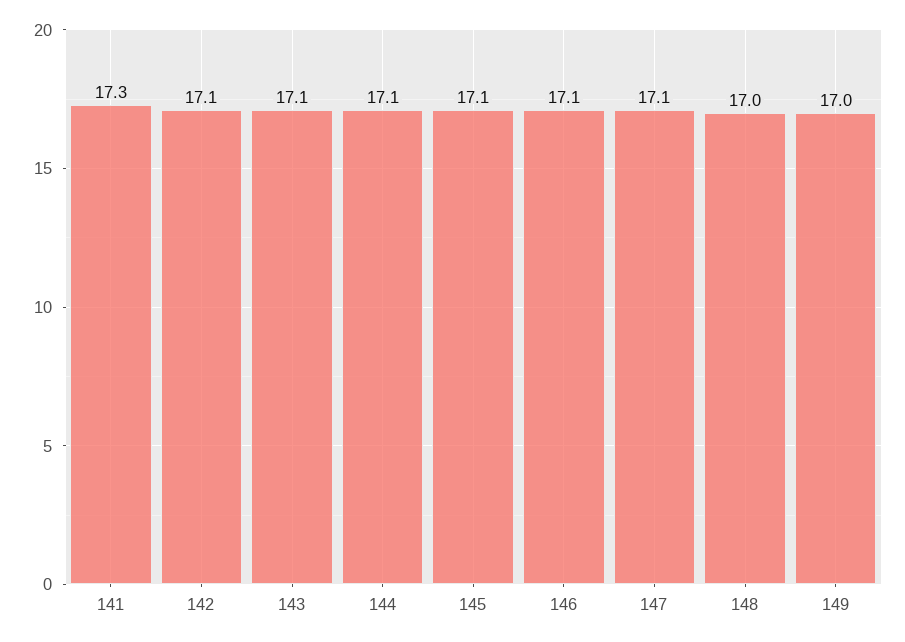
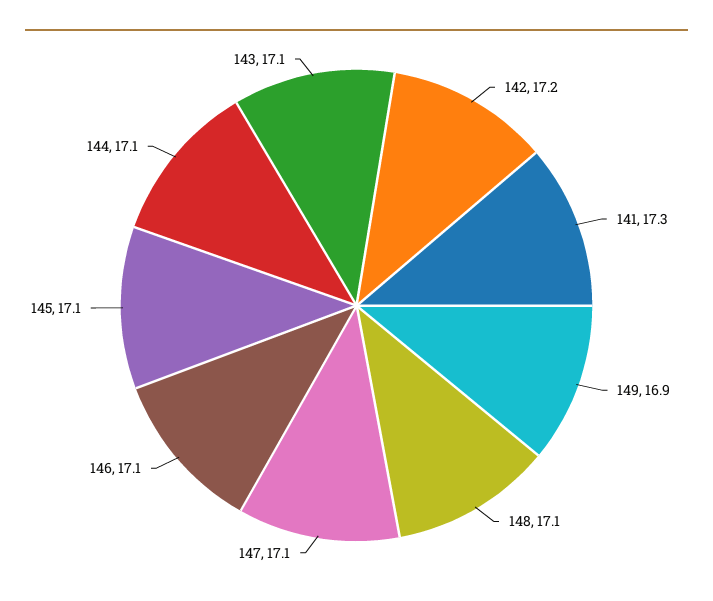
142: 17.1 -> 17.2
148: 17 -> 17.1
149: 17 -> 16.9

